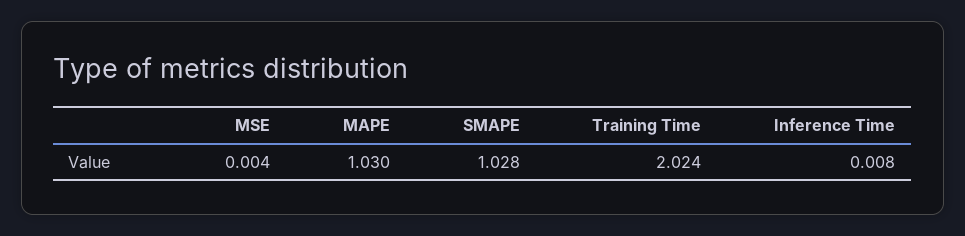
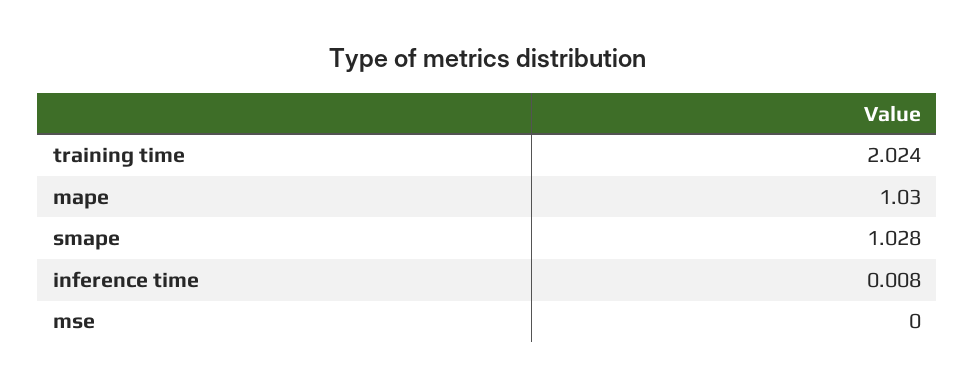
MSE: 0.004 -> 0

